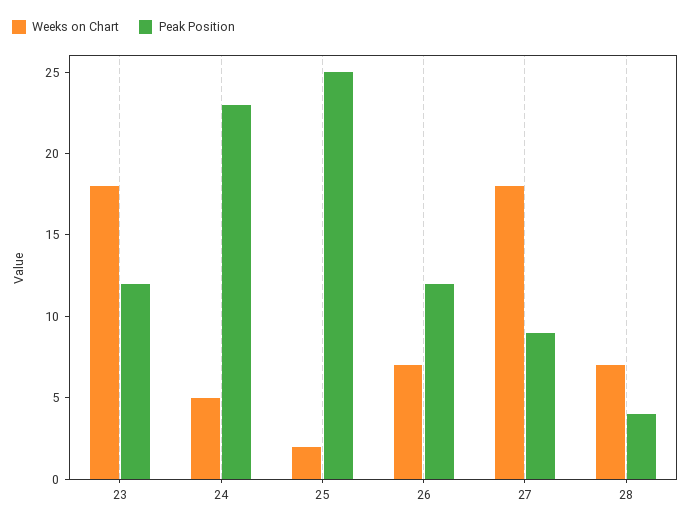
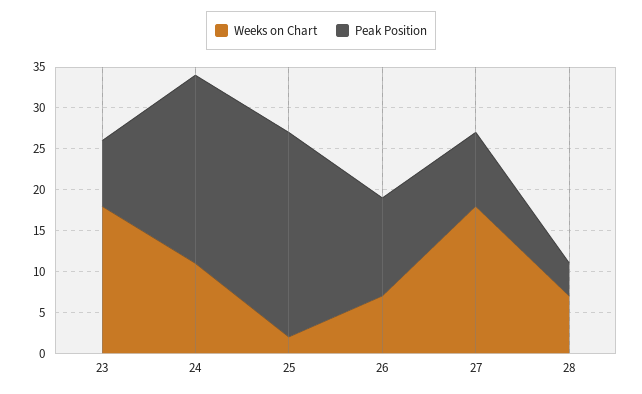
Peak Position, 23: 12 -> 8
Weeks on Chart, 24: 5 -> 11

